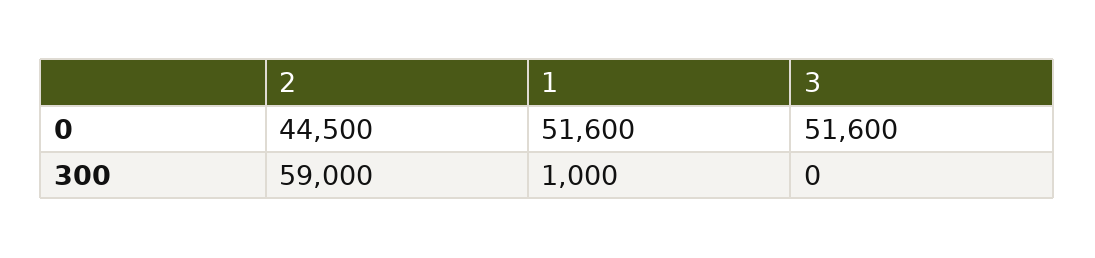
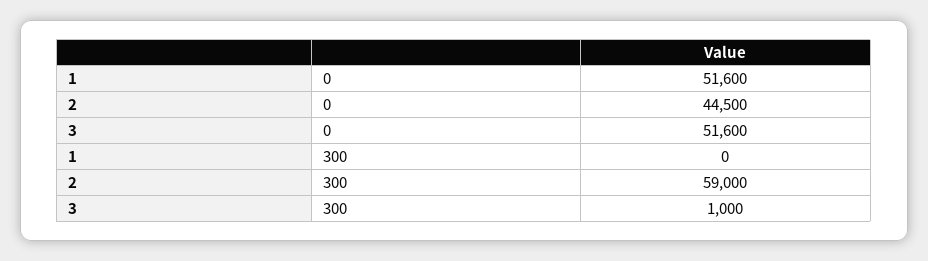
1, 300: 1000 -> 0
3, 300: 0 -> 1000

